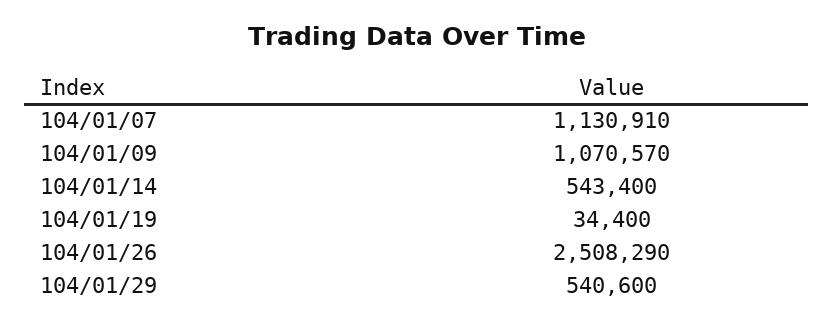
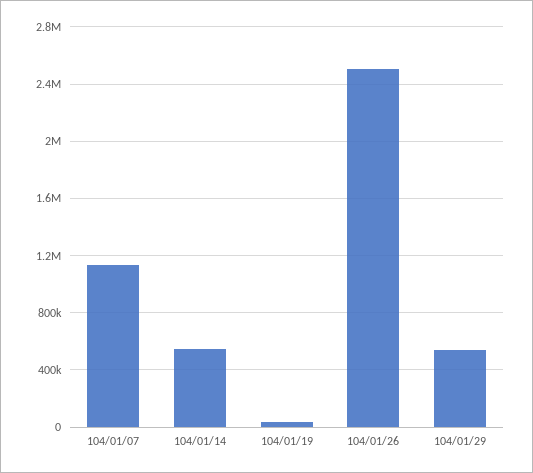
104/01/09: 1070570 -> none

